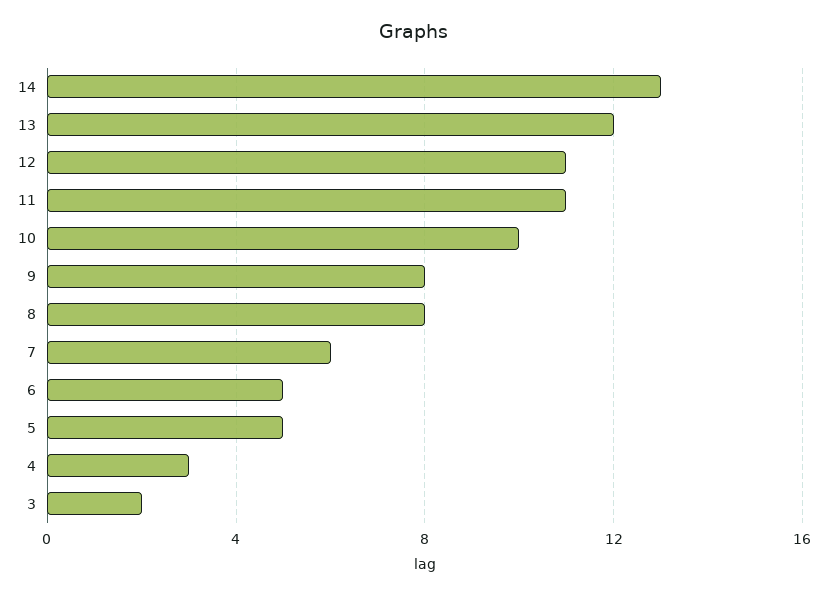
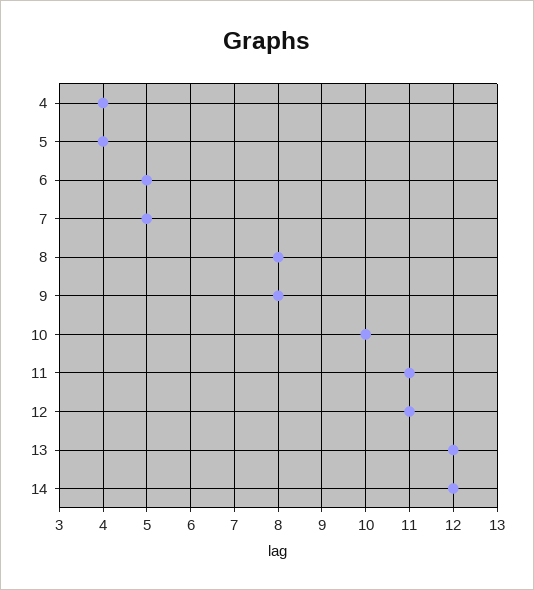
14: 13 -> 12
7: 6 -> 5
5: 5 -> 4
4: 3 -> 4
3: 2 -> none

